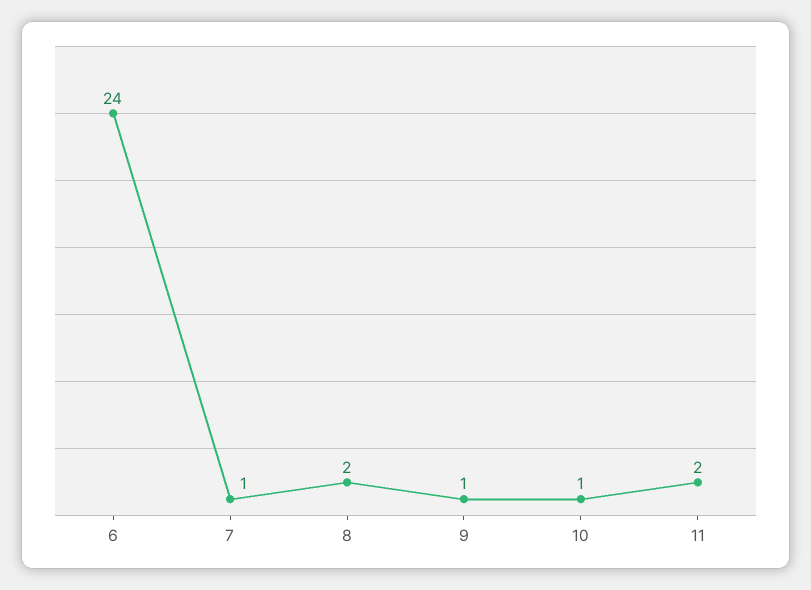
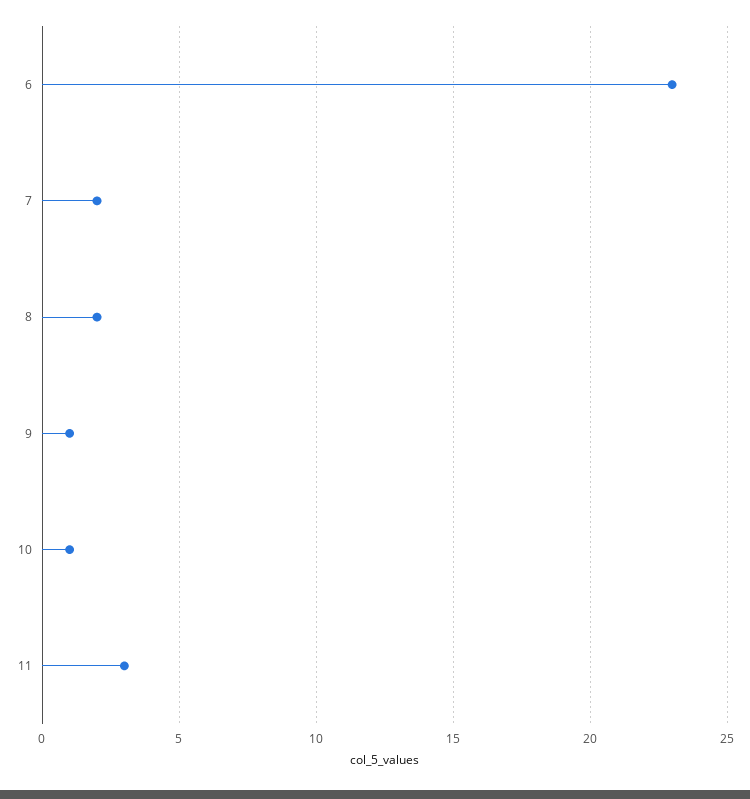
6: 24 -> 23
7: 1 -> 2
11: 2 -> 3

